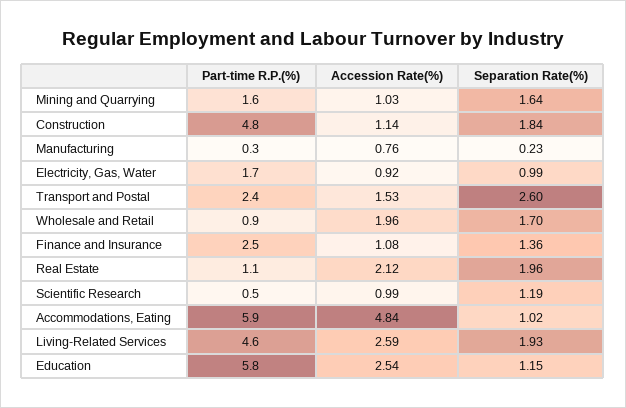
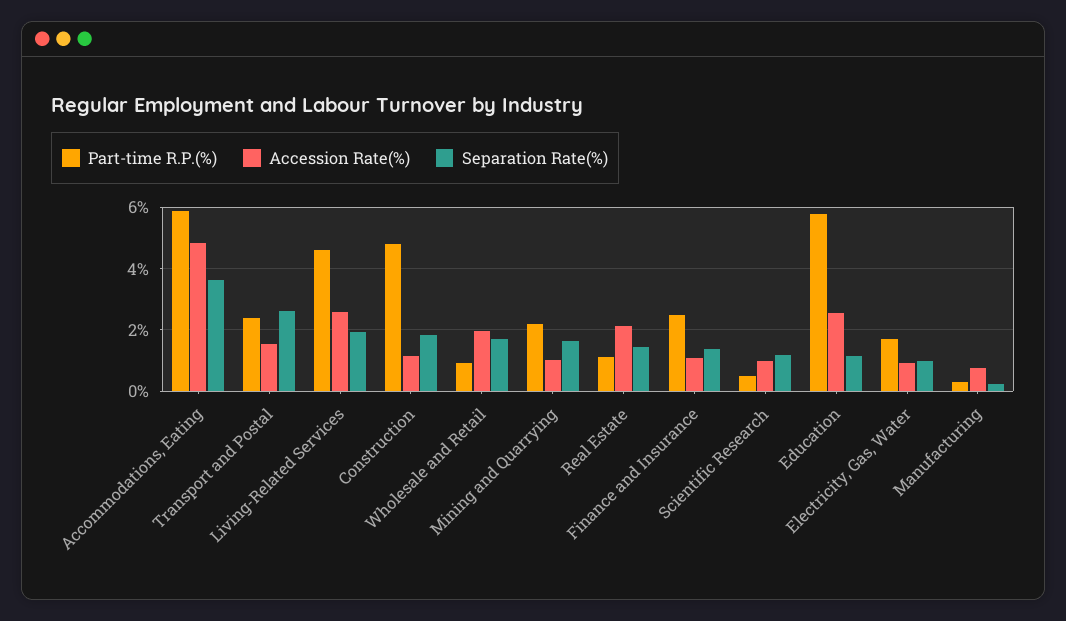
Part-time R.P.(%), Mining and Quarrying: 1.6 -> 2.2
Separation Rate(%), Real Estate: 1.96 -> 1.4
Separation Rate(%), Accommodations, Eating: 1.02 -> 3.6

